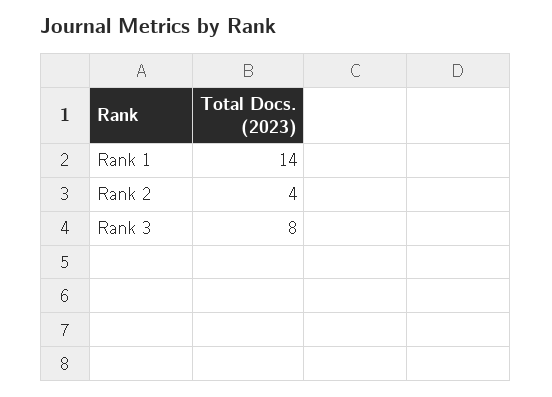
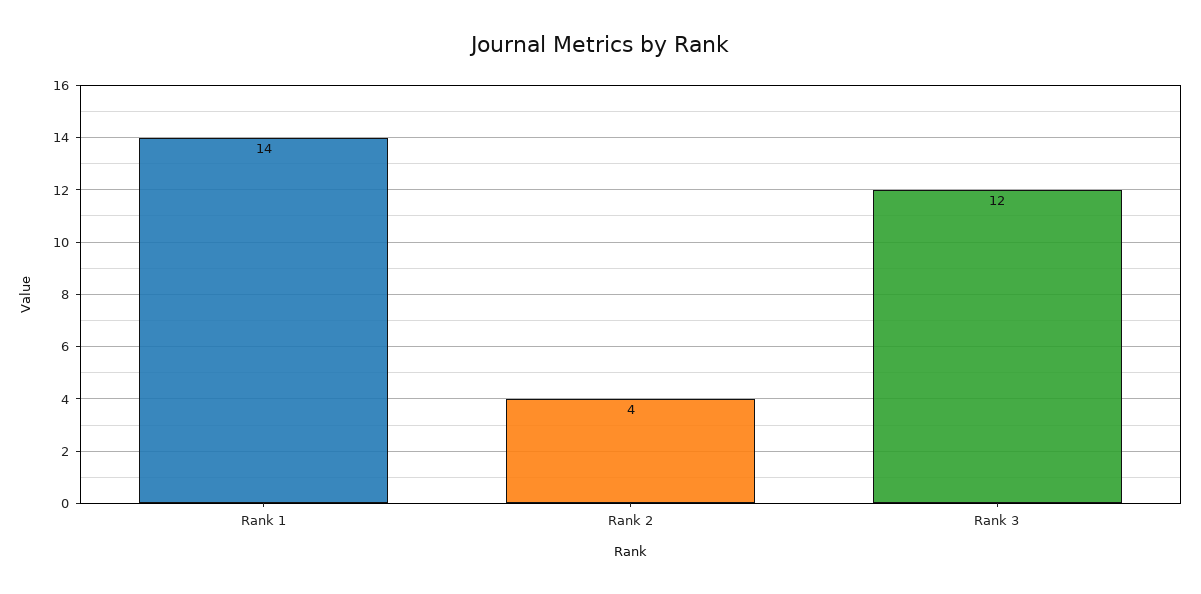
Rank 3: 8 -> 12

